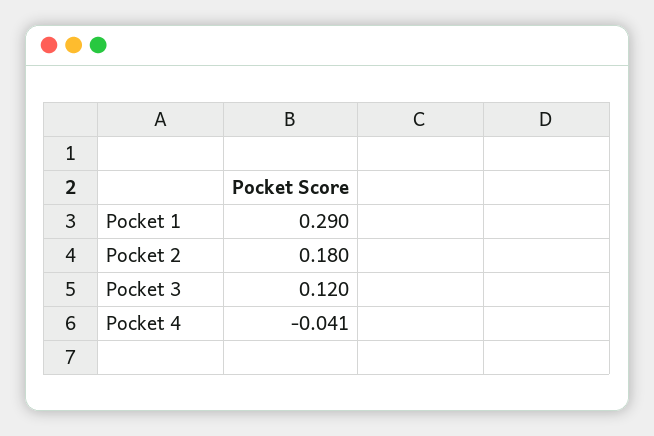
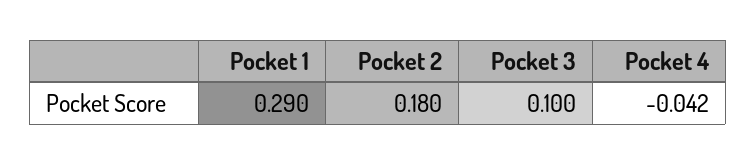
Pocket 3: 0.12 -> 0.1
Pocket 4: -0.041 -> -0.042

